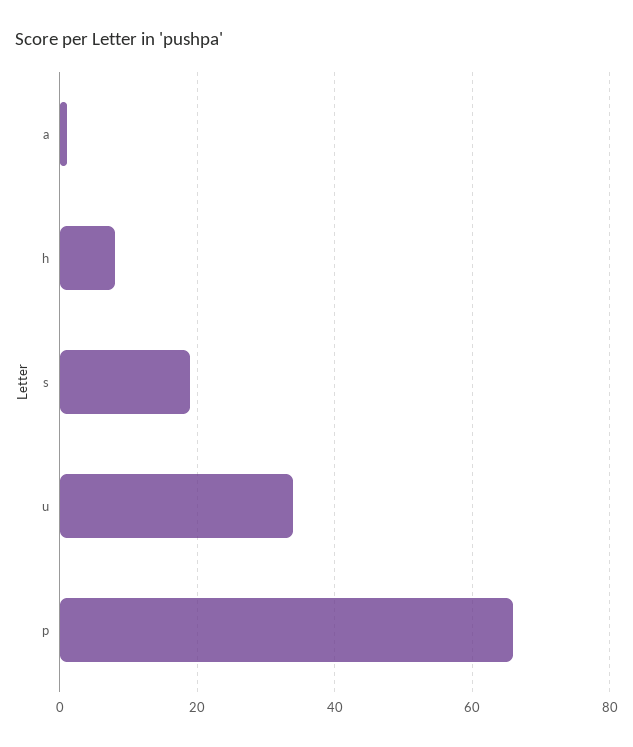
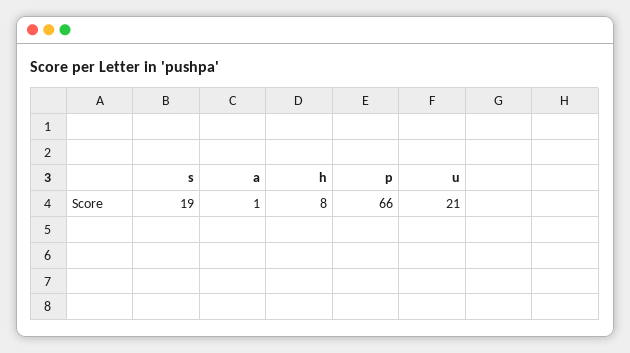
u: 35 -> 21

